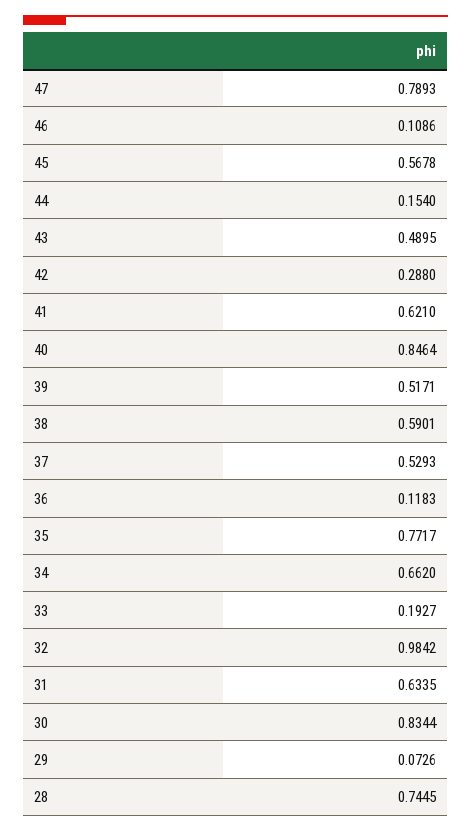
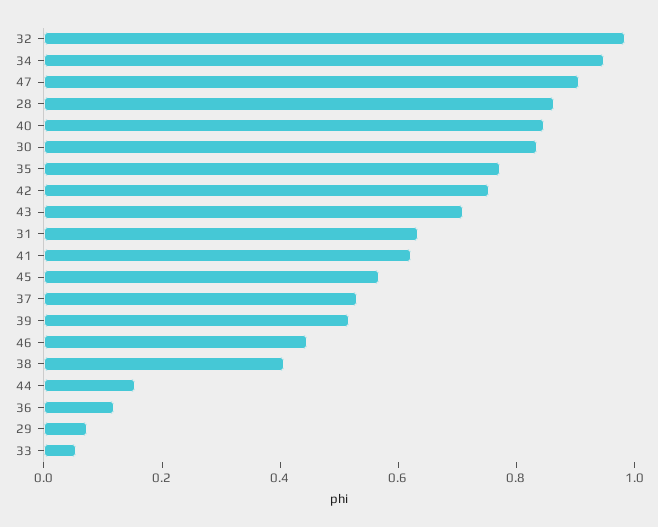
47: 0.7893 -> 0.9
46: 0.1086 -> 0.45
43: 0.4895 -> 0.7
42: 0.288 -> 0.75
38: 0.5901 -> 0.4
34: 0.662 -> 0.95
33: 0.1927 -> 0.05
28: 0.7445 -> 0.85

